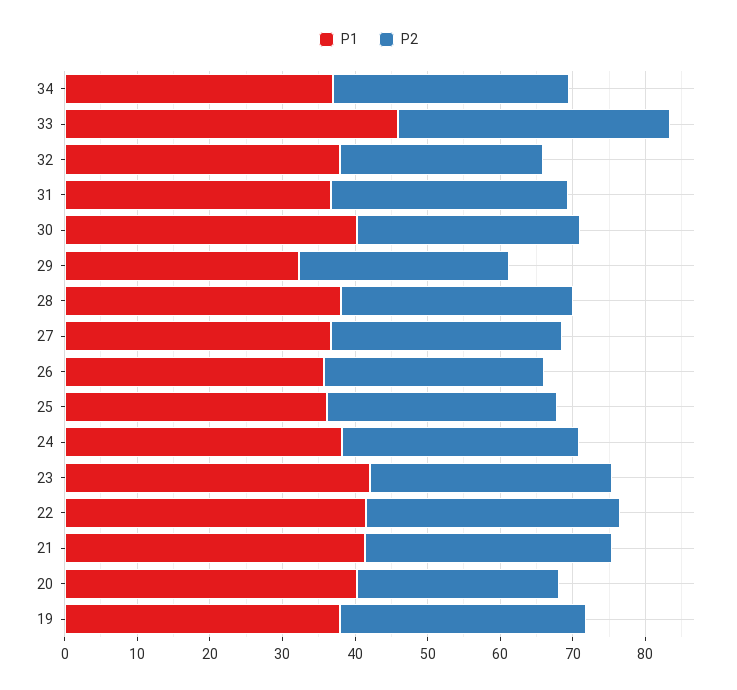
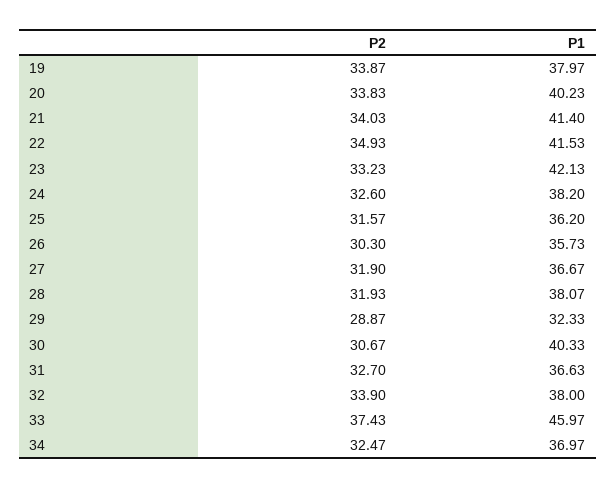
P2, 32: 28 -> 33.9
P2, 20: 28 -> 33.83

